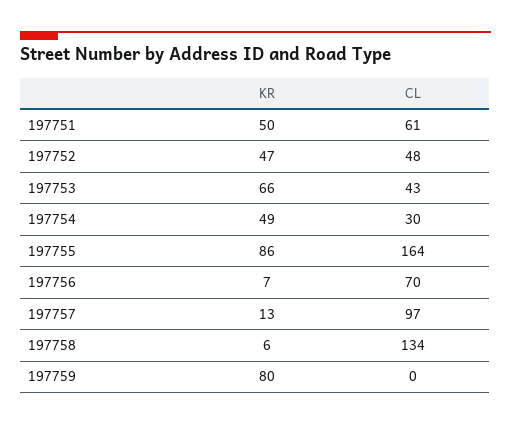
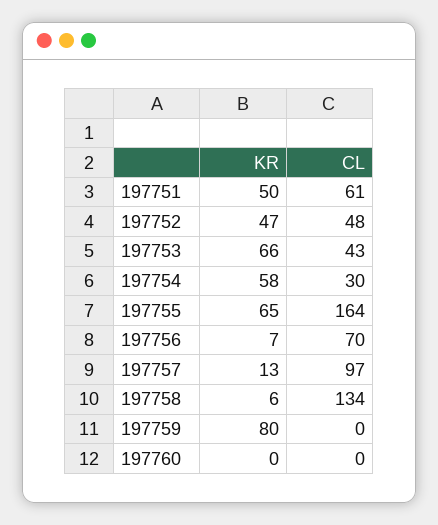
KR, 197754: 49 -> 58
KR, 197755: 86 -> 65
KR, 197760: none -> 0
CL, 197760: none -> 0

